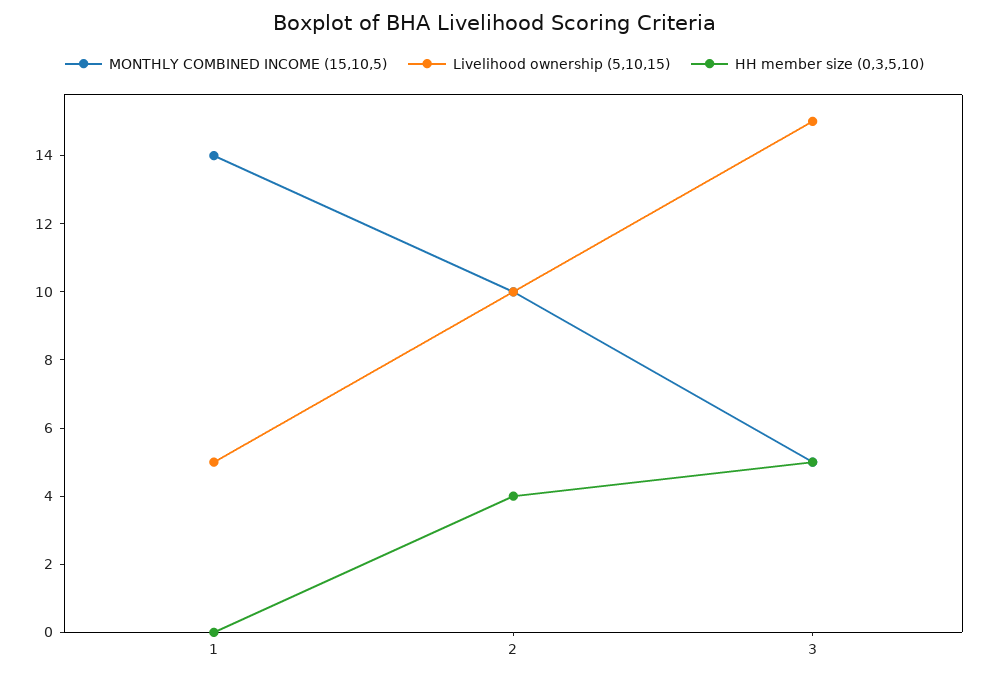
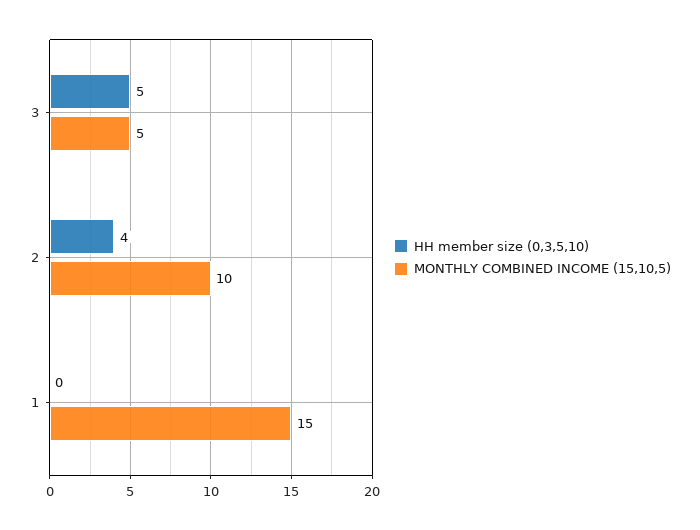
MONTHLY COMBINED INCOME (15,10,5), 1: 14 -> 15
Livelihood ownership (5,10,15), 1: 5 -> none
Livelihood ownership (5,10,15), 2: 10 -> none
Livelihood ownership (5,10,15), 3: 15 -> none

